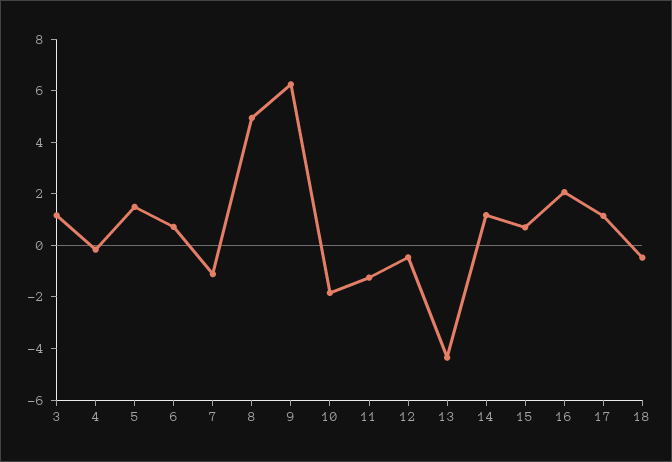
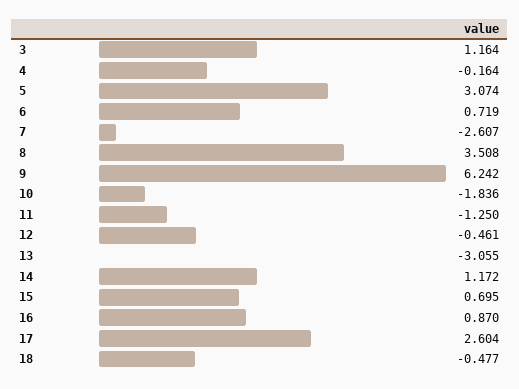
5: 1.5 -> 3.074
7: -1 -> -2.607
8: 5 -> 3.508
13: -4.5 -> -3.055
16: 2 -> 0.87
17: 1 -> 2.604

